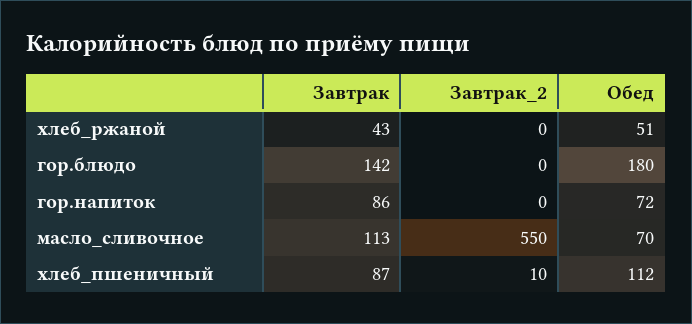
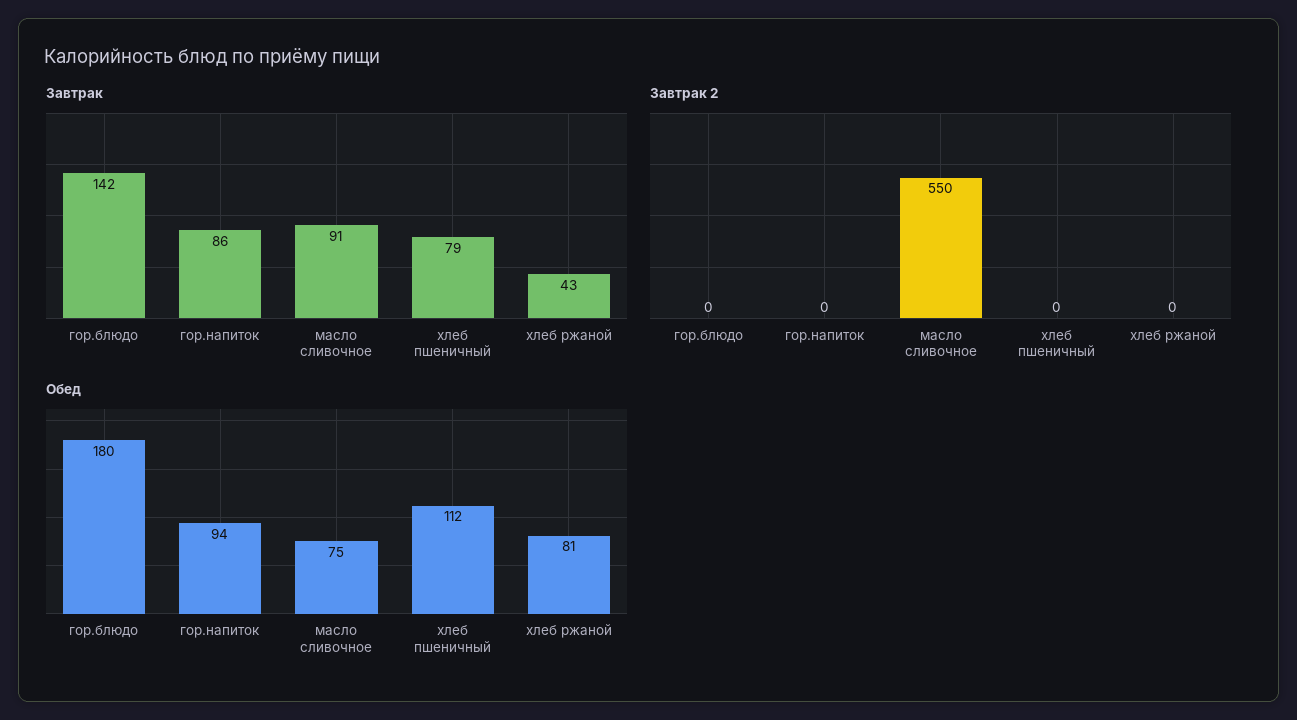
Обед, хлеб_ржаной: 51 -> 81
Обед, гор.напиток: 72 -> 94
Завтрак, масло_сливочное: 113 -> 91
Обед, масло_сливочное: 70 -> 75
Завтрак, хлеб_пшеничный: 87 -> 79
Завтрак_2, хлеб_пшеничный: 10 -> 0

